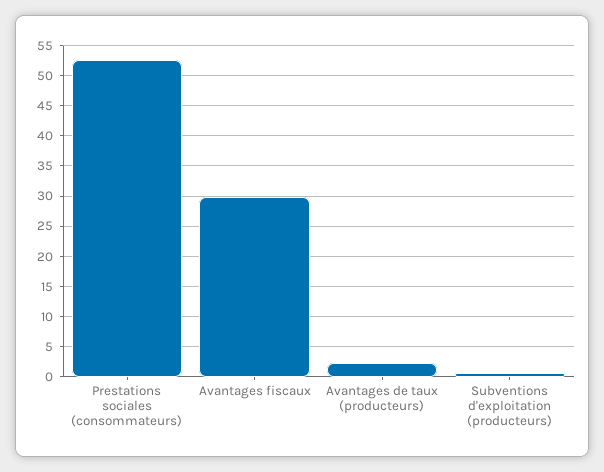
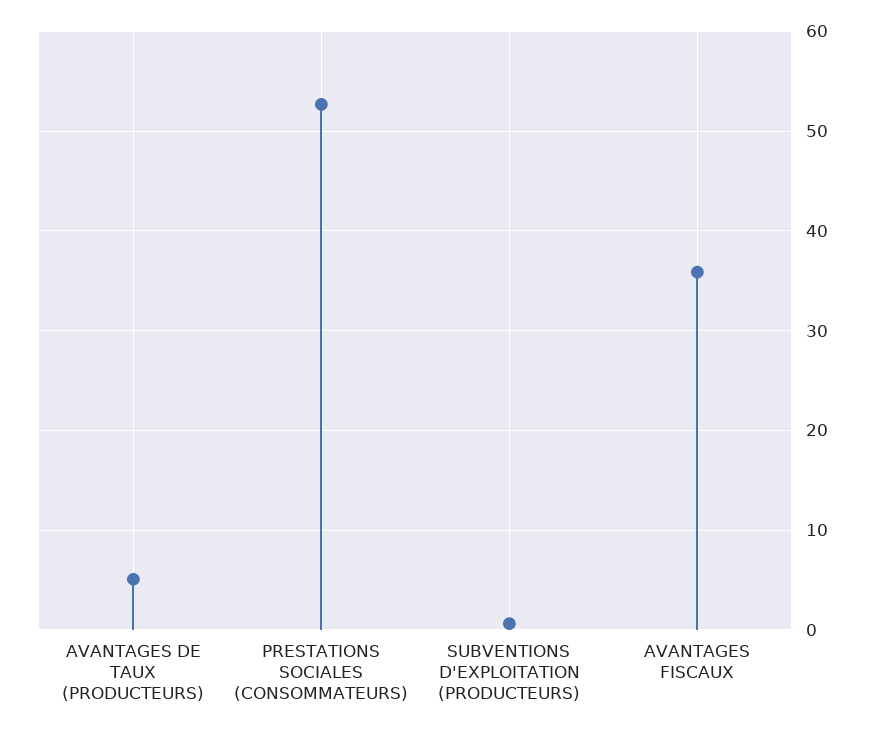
Avantages fiscaux: 30 -> 36
Avantages de taux (producteurs): 2 -> 5

